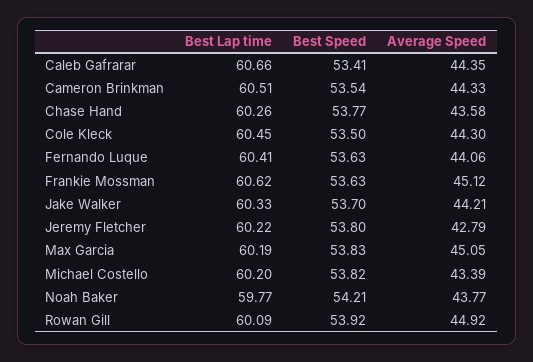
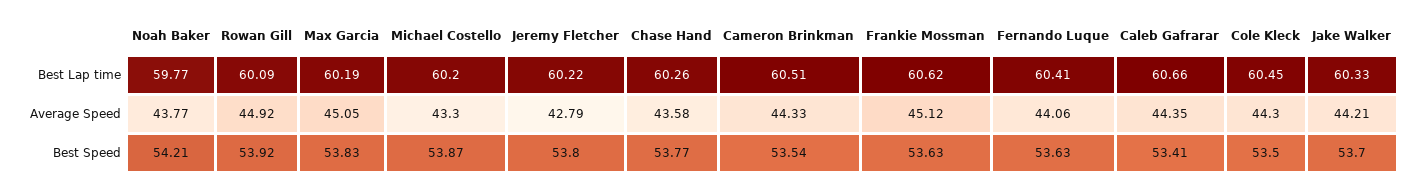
Best Speed, Michael Costello: 53.82 -> 53.87
Average Speed, Michael Costello: 43.39 -> 43.3

